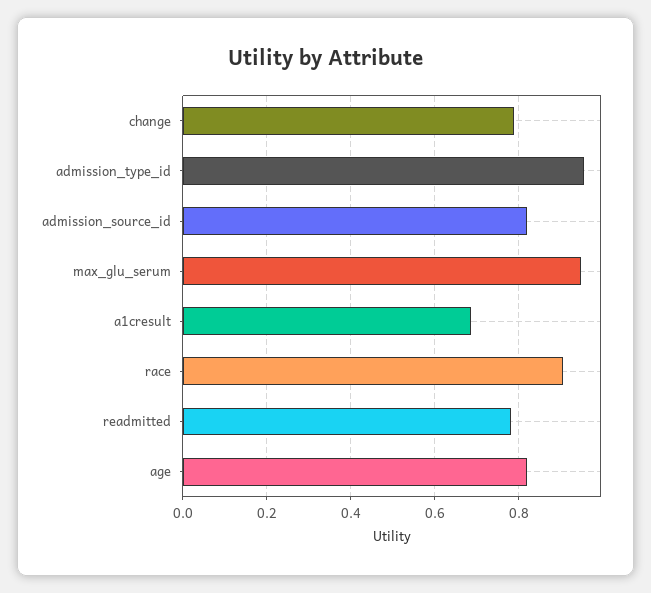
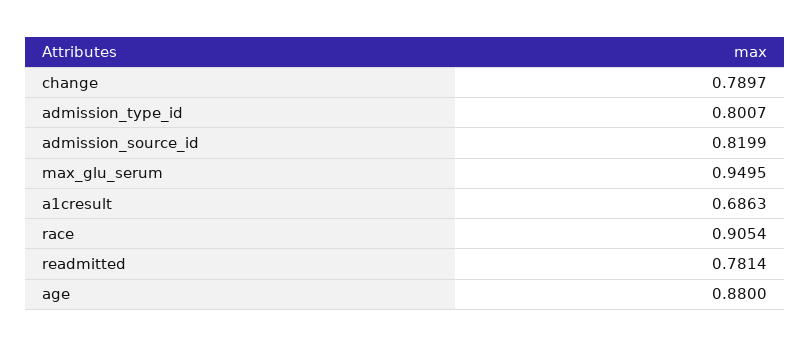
admission_type_id: 0.96 -> 0.8007
age: 0.82 -> 0.88

